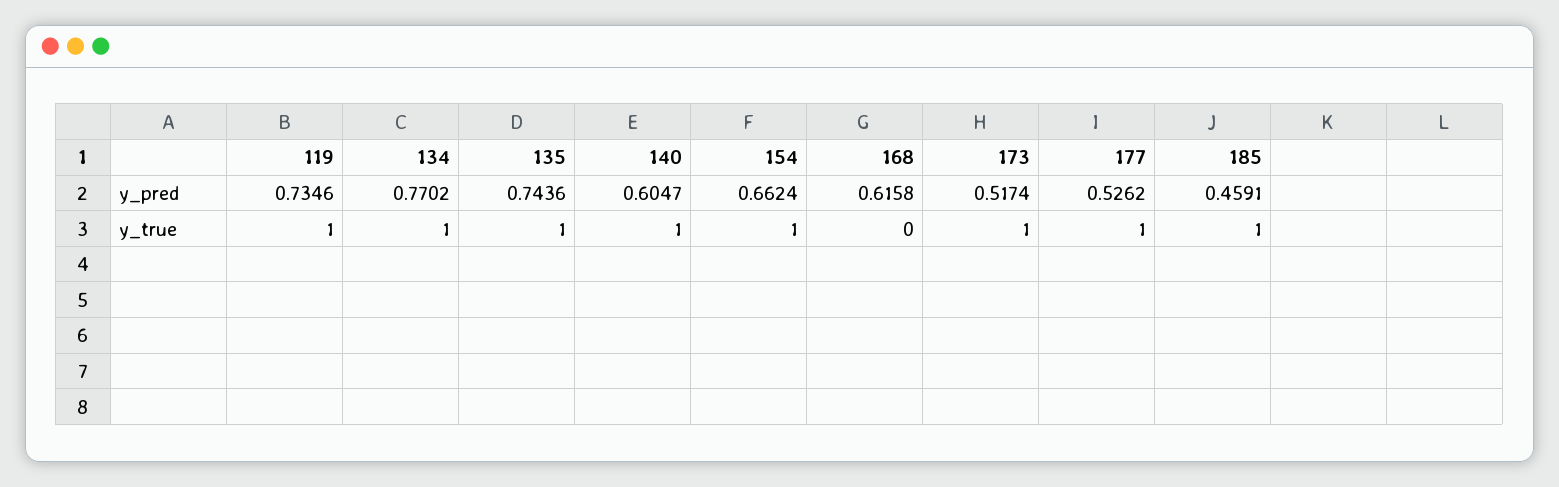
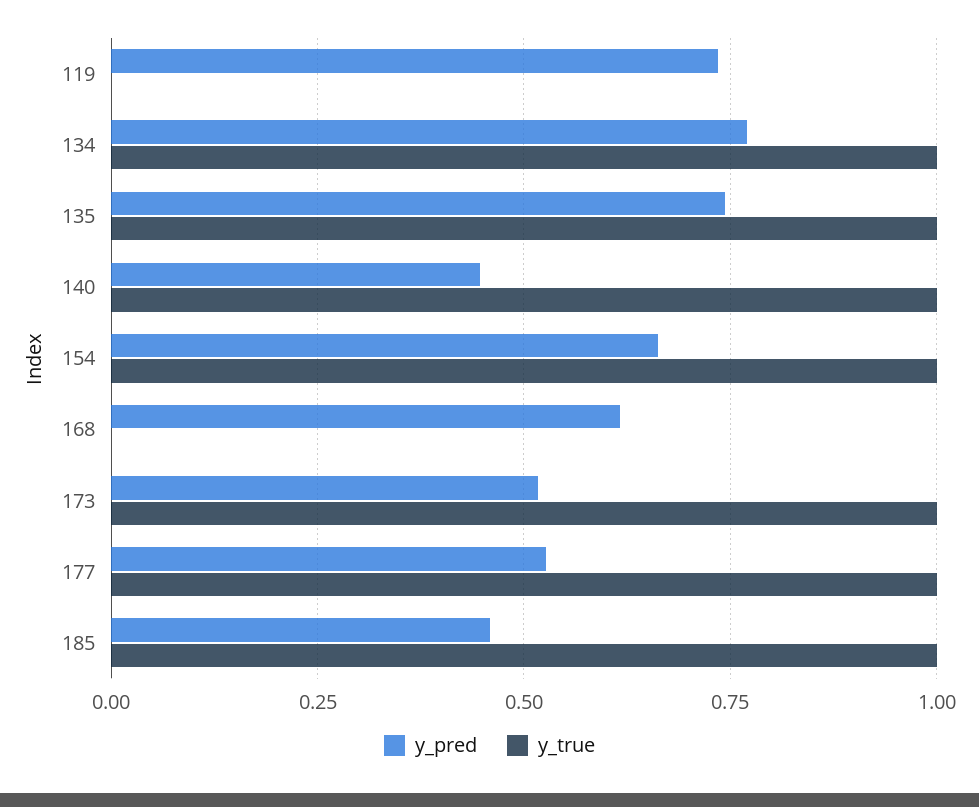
y_pred, 140: 0.6047 -> 0.45
y_true, 119: 1 -> 0

